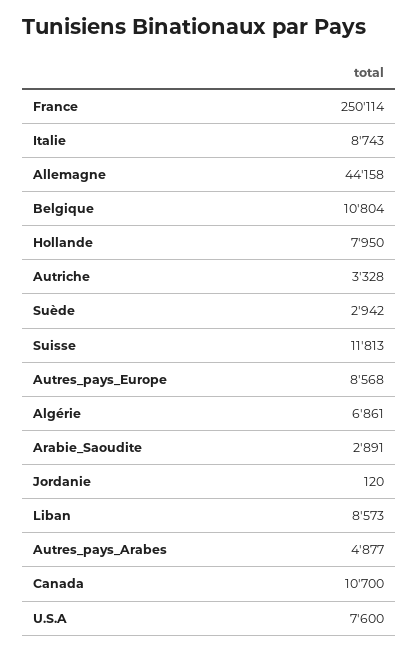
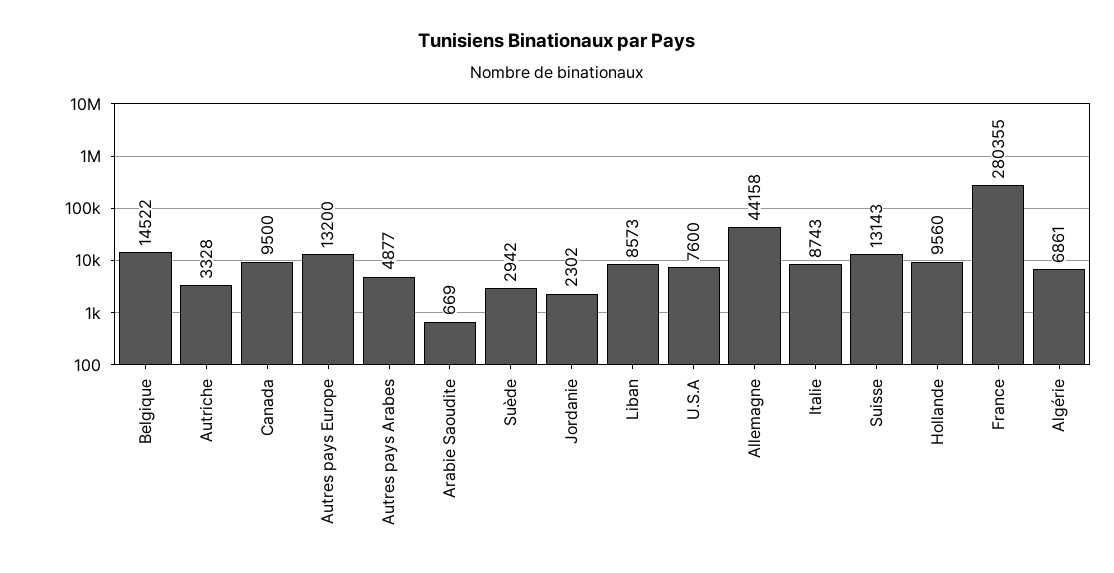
France: 250114 -> 280355
Belgique: 10804 -> 14522
Hollande: 7950 -> 9560
Suisse: 11813 -> 13143
Autres_pays_Europe: 8568 -> 13200
Arabie_Saoudite: 2891 -> 669
Jordanie: 120 -> 2302
Canada: 10700 -> 9500

